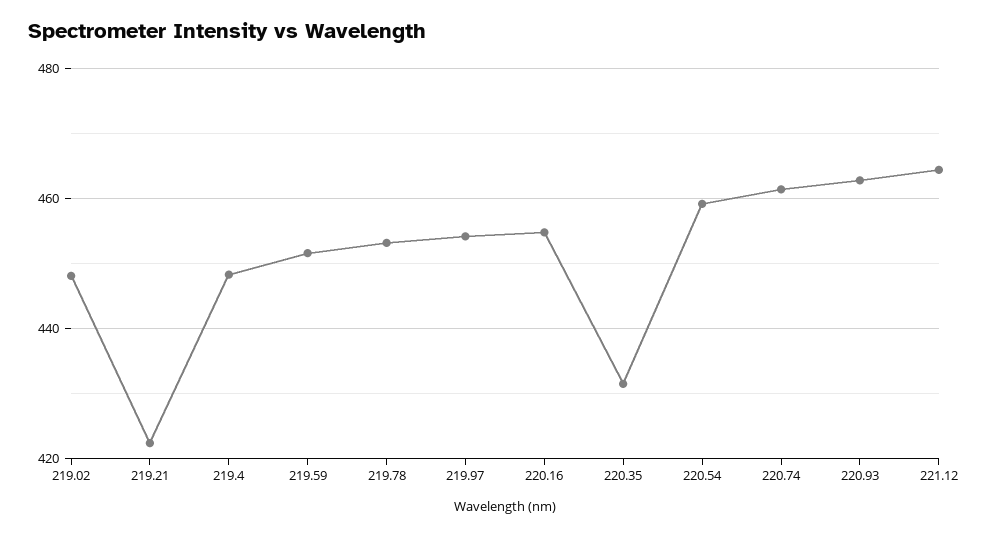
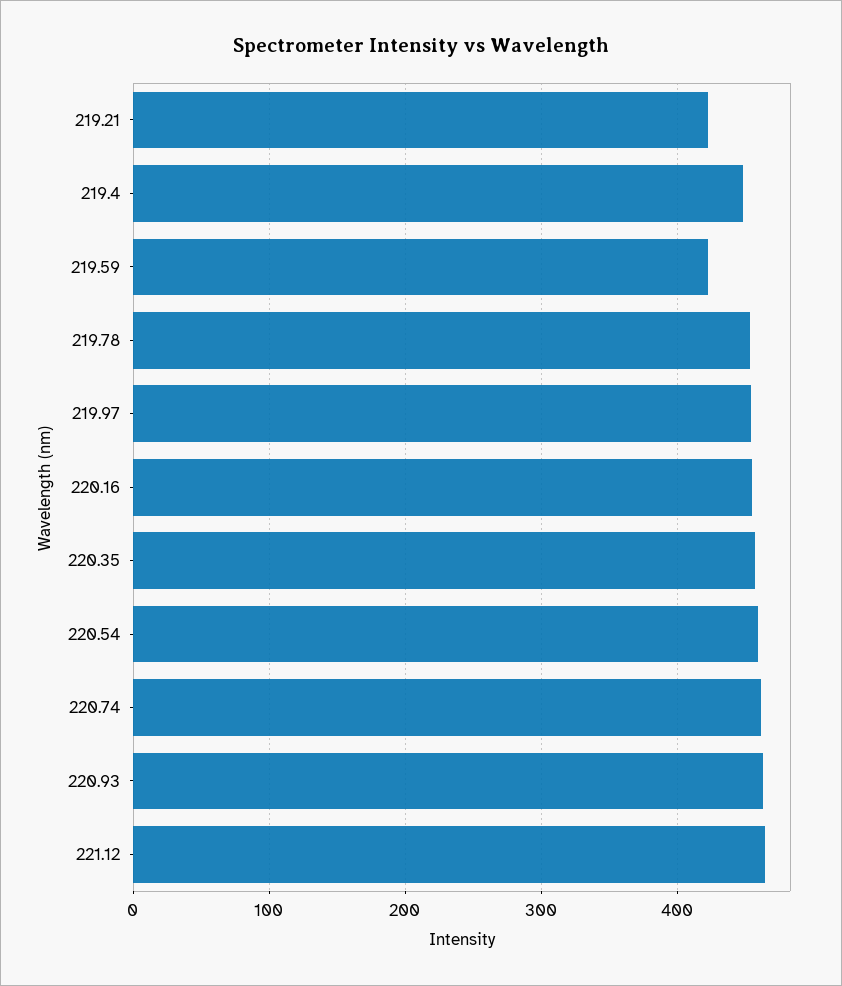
219.02: 448 -> none
219.59: 452 -> 420
220.35: 432 -> 460

